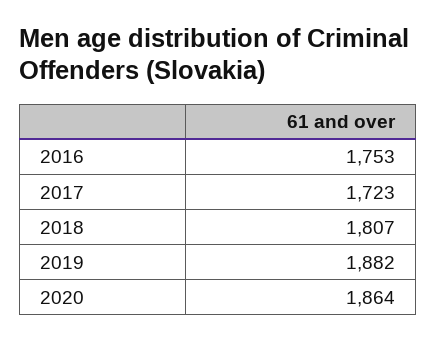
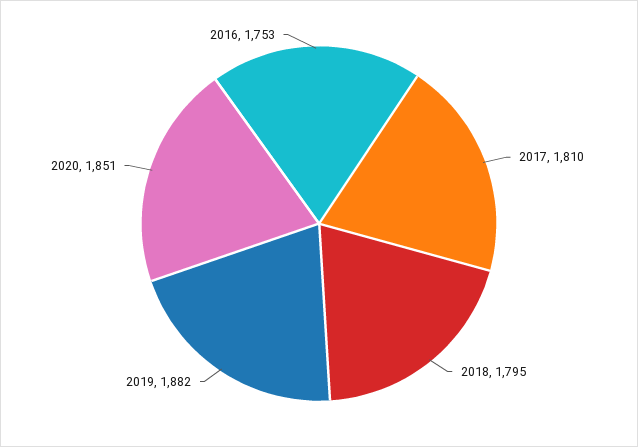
2017: 1723 -> 1810
2018: 1807 -> 1795
2020: 1864 -> 1851

